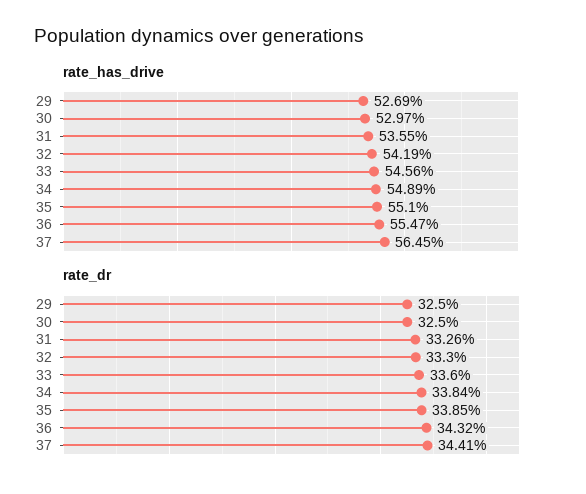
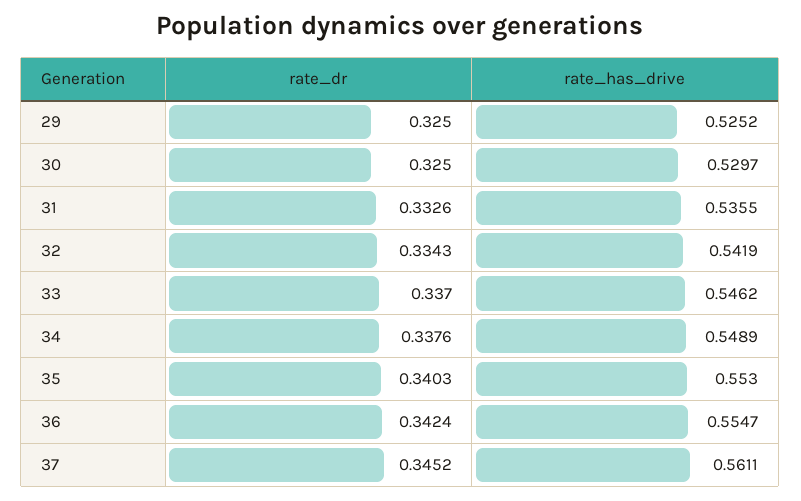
rate_has_drive, 29: 0.5269 -> 0.5252
rate_has_drive, 33: 0.5456 -> 0.5462
rate_has_drive, 35: 0.551 -> 0.553
rate_has_drive, 37: 0.5645 -> 0.5611
rate_dr, 32: 0.333 -> 0.3343
rate_dr, 33: 0.336 -> 0.337
rate_dr, 34: 0.3384 -> 0.3376
rate_dr, 35: 0.3385 -> 0.3403
rate_dr, 36: 0.3432 -> 0.3424
rate_dr, 37: 0.3441 -> 0.3452

